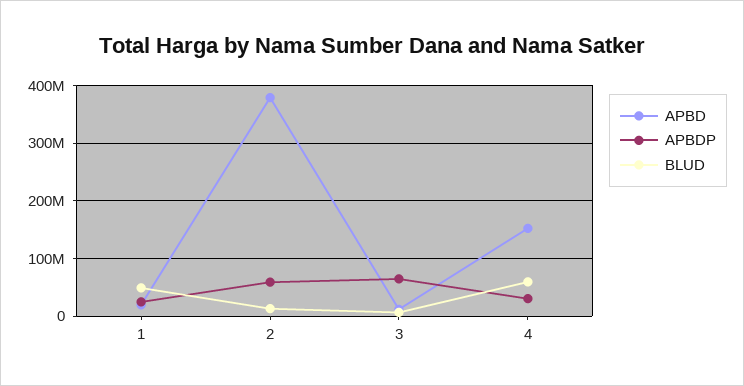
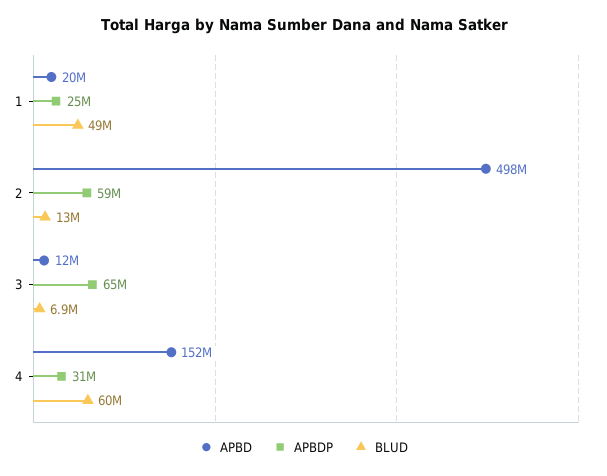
APBD, 2: 380000000 -> 498000000

